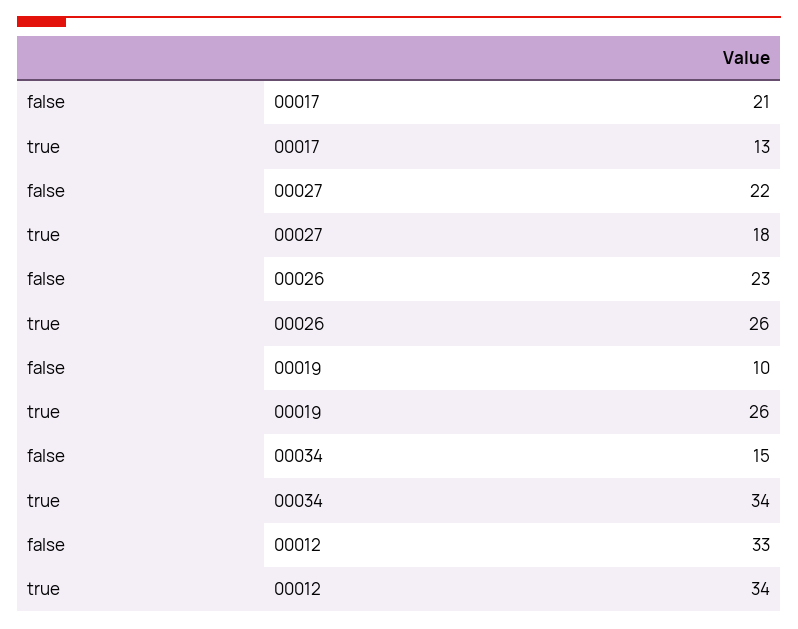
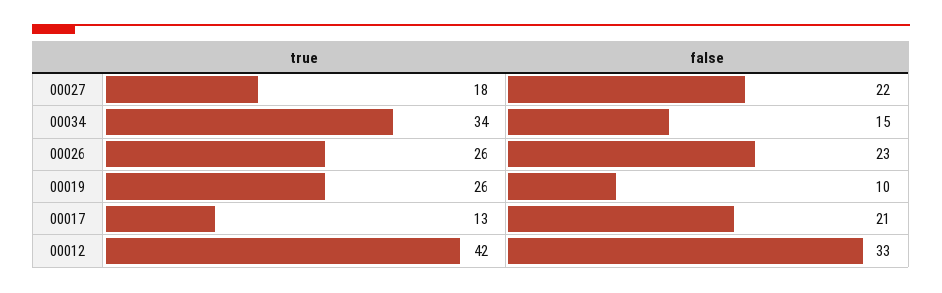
true, 00012: 34 -> 42

